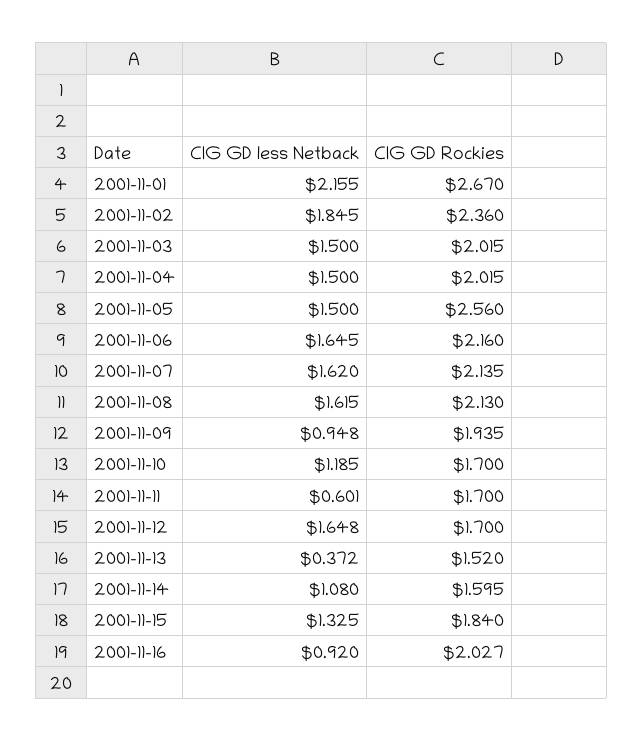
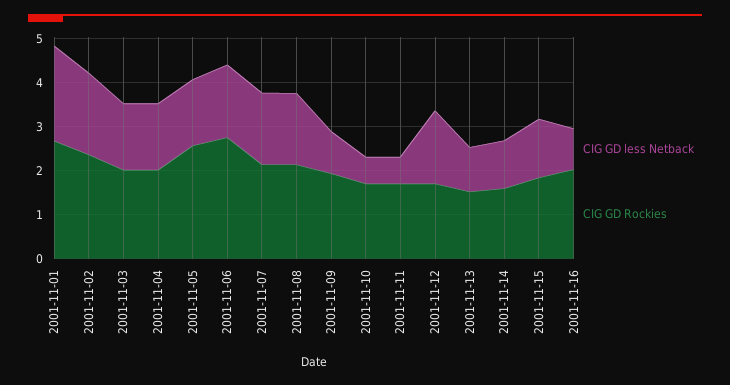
CIG GD Rockies, 2001-11-06: 2.16 -> 2.8
CIG GD less Netback, 2001-11-10: 1.185 -> 0.6
CIG GD less Netback, 2001-11-13: 0.372 -> 1

